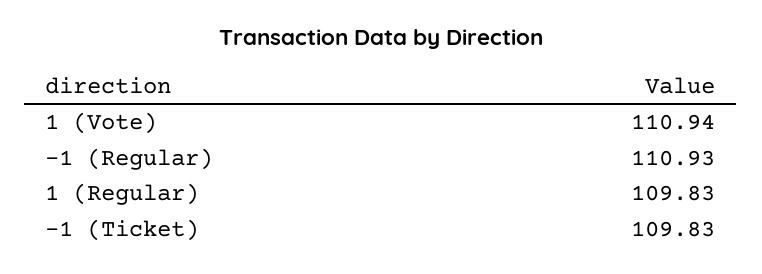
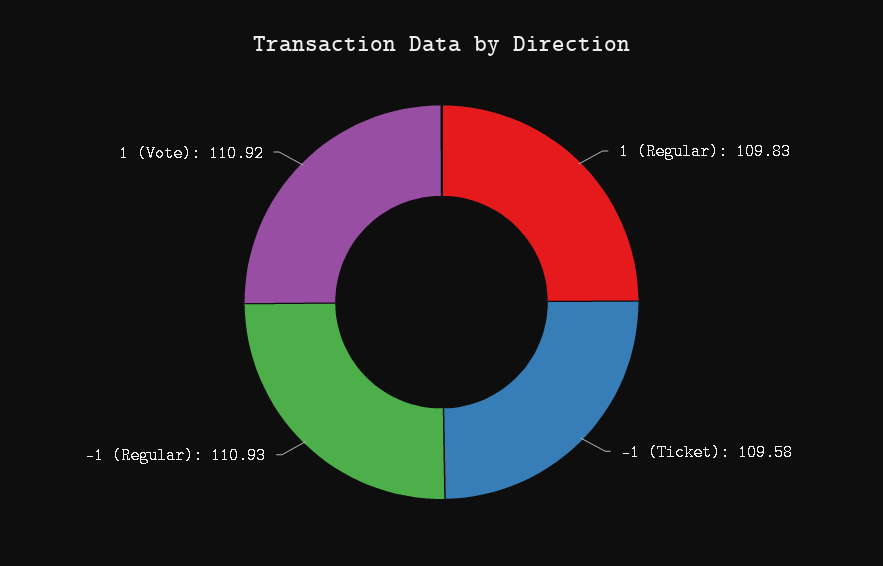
1 (Vote): 110.94 -> 110.92
-1 (Ticket): 109.83 -> 109.58

